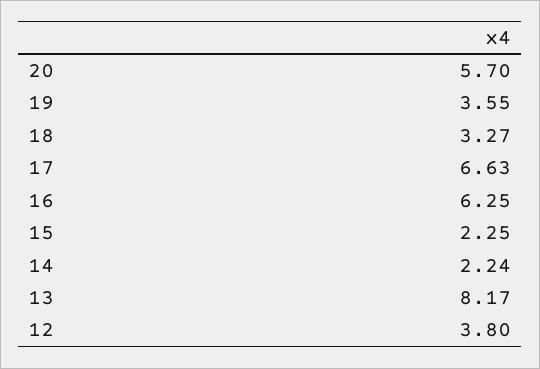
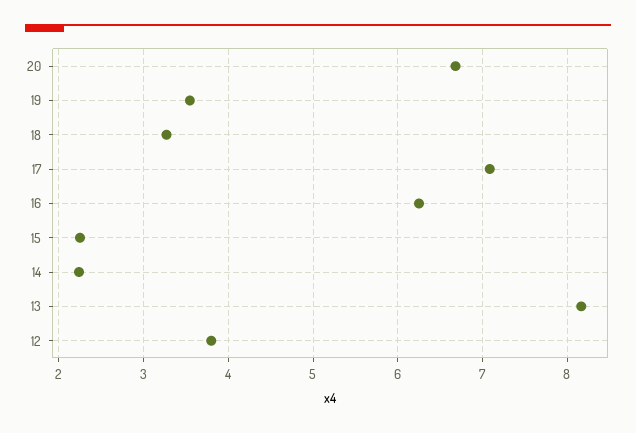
20: 5.7 -> 6.7
17: 6.63 -> 7.1

